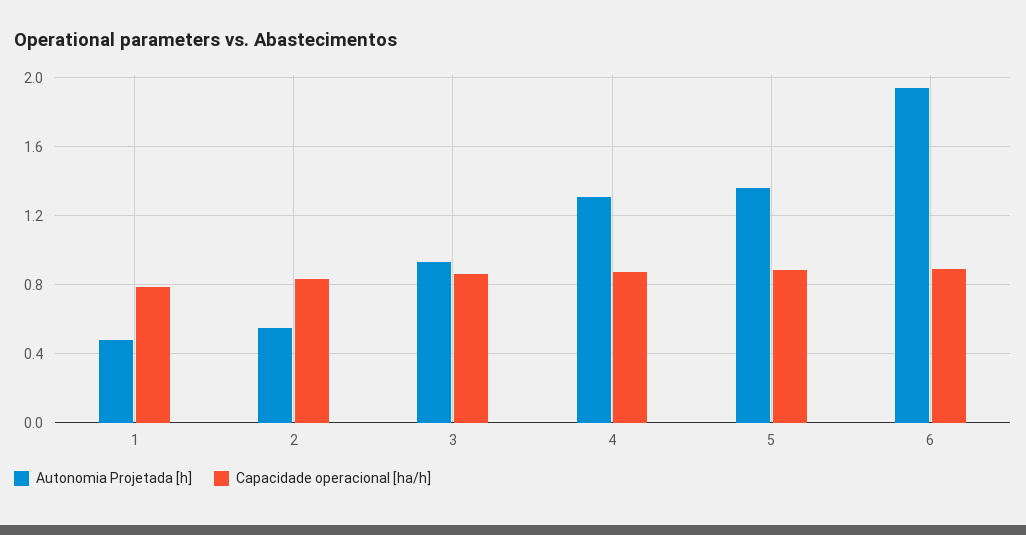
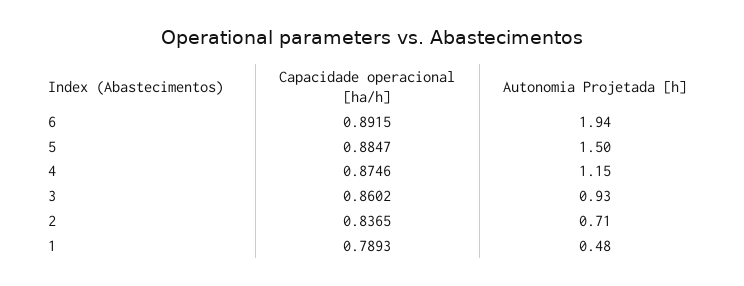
Autonomia Projetada [h], 2: 0.55 -> 0.71
Autonomia Projetada [h], 4: 1.3 -> 1.15
Autonomia Projetada [h], 5: 1.35 -> 1.5

